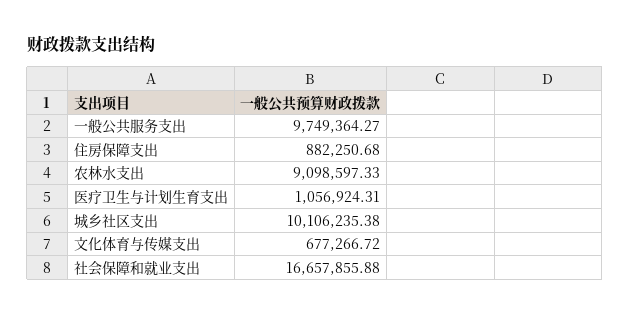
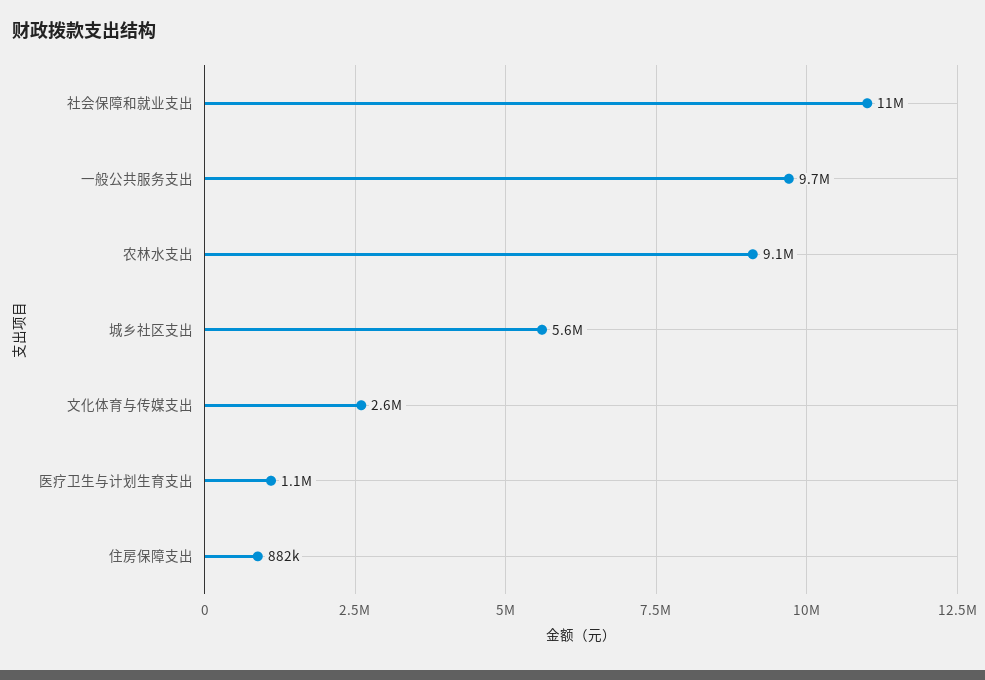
城乡社区支出: 10106235.38 -> 5600000
文化体育与传媒支出: 677266.72 -> 2600000
社会保障和就业支出: 16657855.88 -> 11000000

